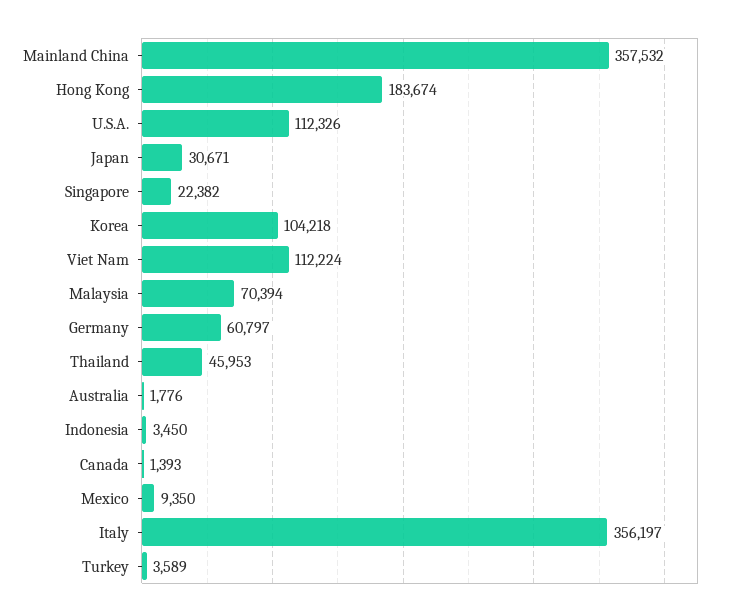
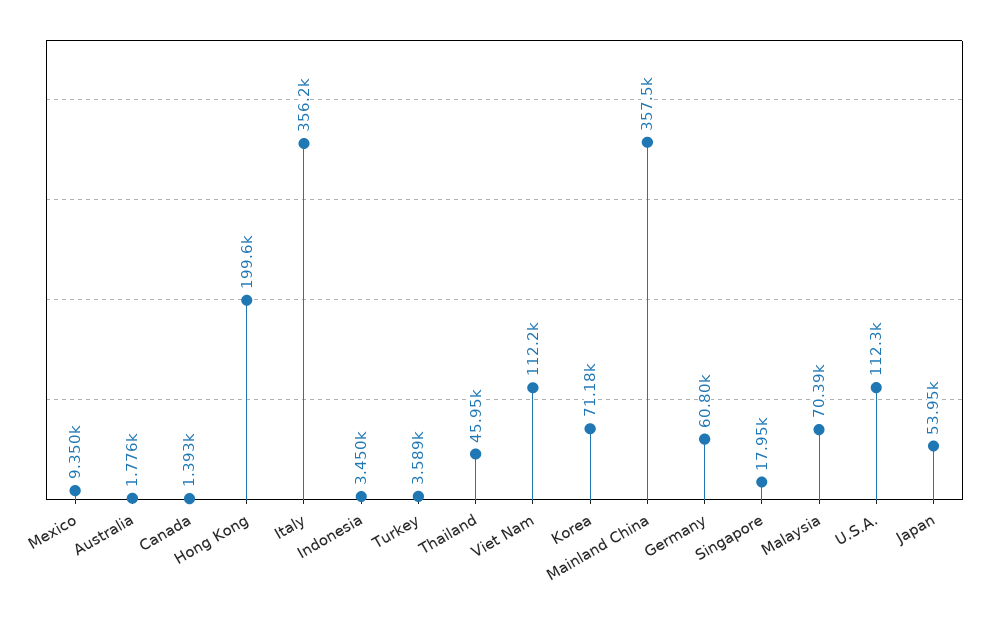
Hong Kong: 183674 -> 199600
Japan: 30671 -> 53950
Singapore: 22382 -> 17950
Korea: 104218 -> 71180

